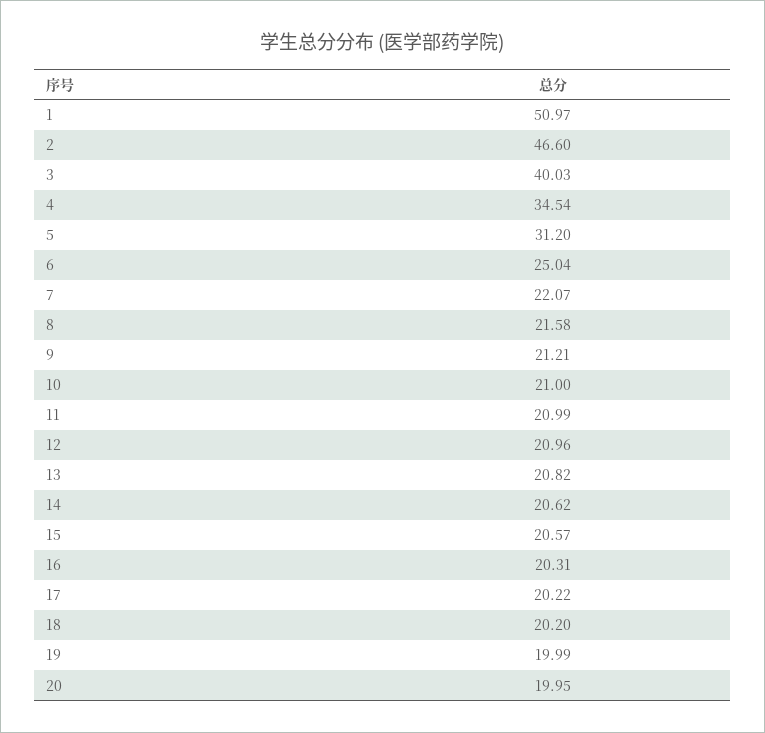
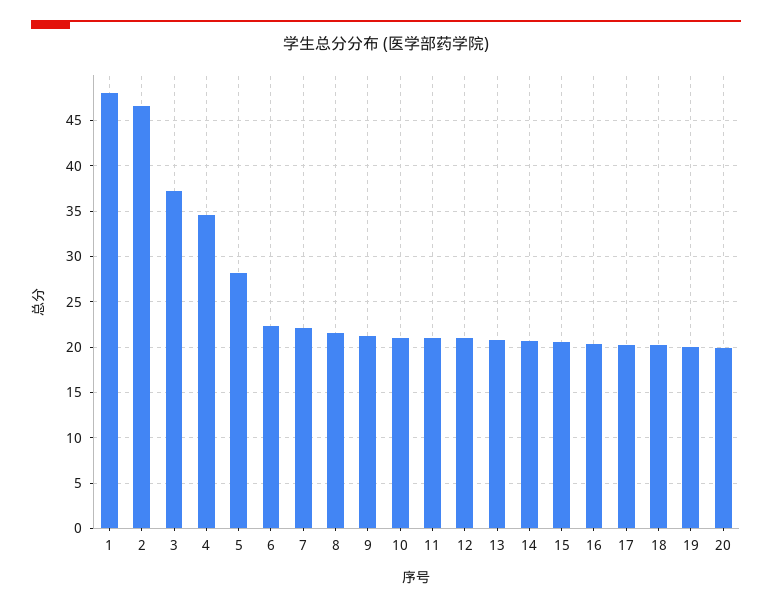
1: 50.97 -> 48
3: 40.03 -> 37
5: 31.2 -> 28
6: 25.04 -> 22

